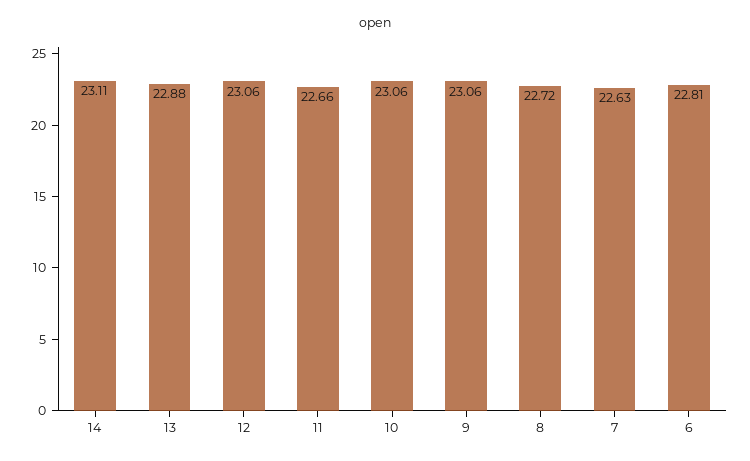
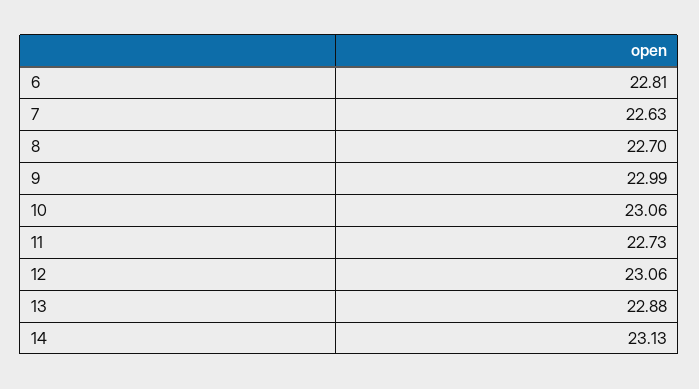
14: 23.11 -> 23.13
11: 22.66 -> 22.73
9: 23.06 -> 22.99
8: 22.72 -> 22.7

